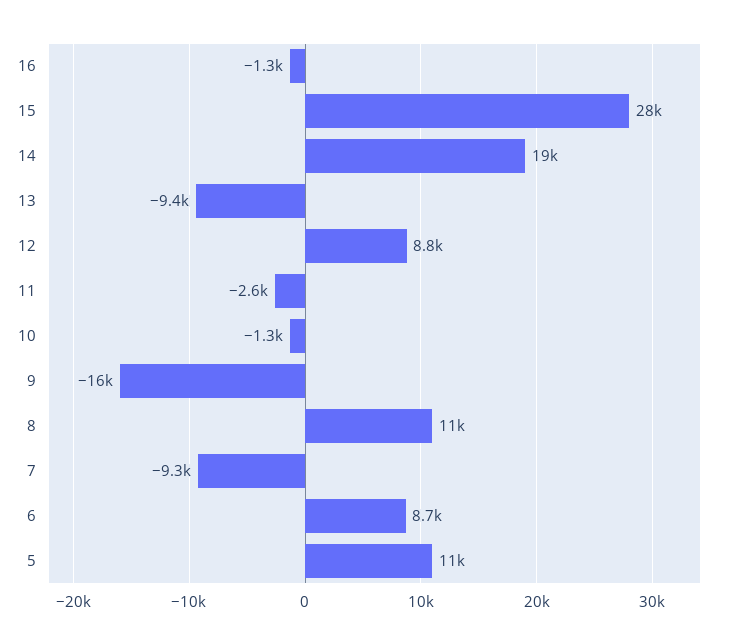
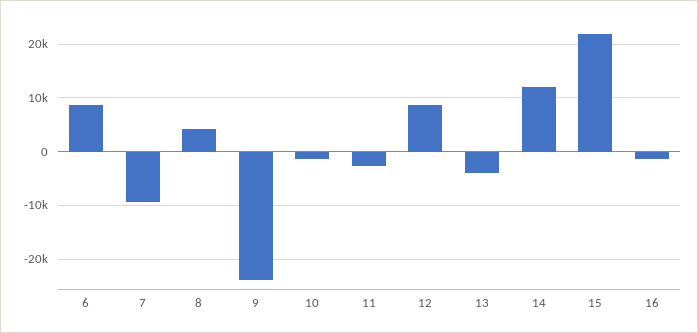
15: 28000 -> 22000
14: 19000 -> 12000
13: -9400 -> -4000
9: -16000 -> -24000
8: 11000 -> 4000
5: 11000 -> none

